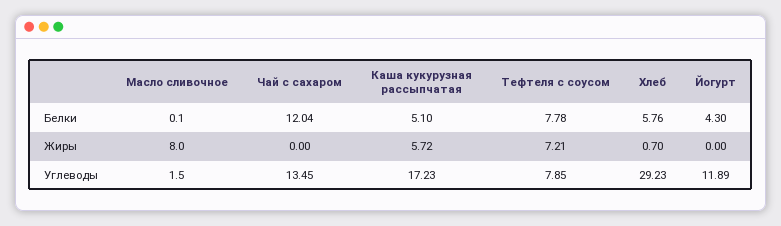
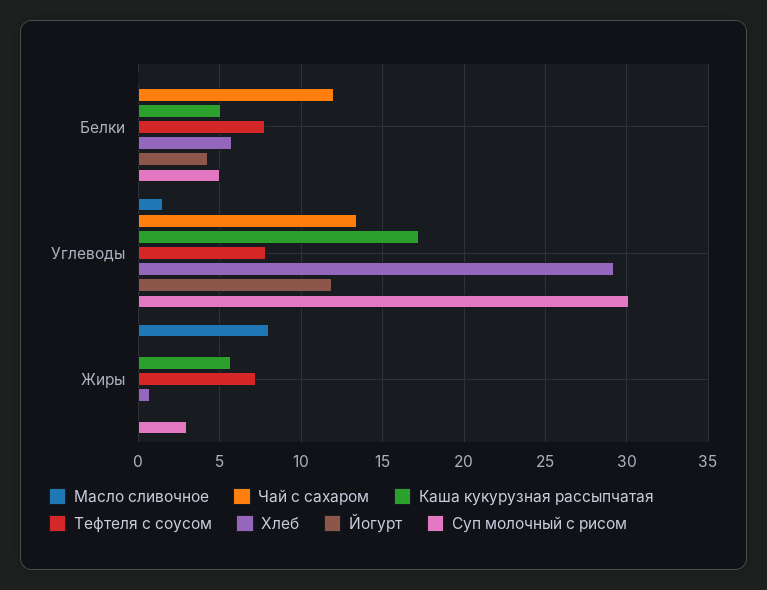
Суп молочный с рисом, Белки: none -> 5
Суп молочный с рисом, Углеводы: none -> 30
Суп молочный с рисом, Жиры: none -> 3

